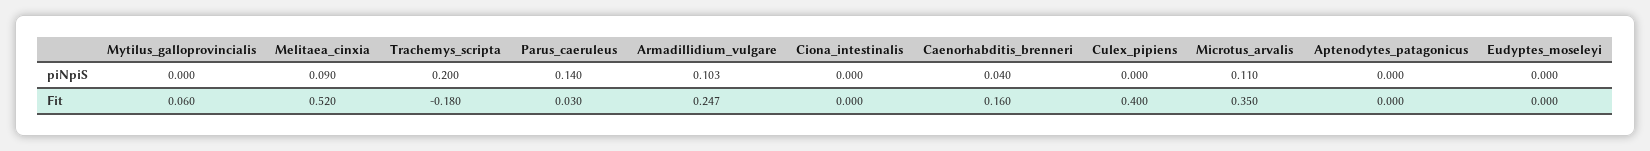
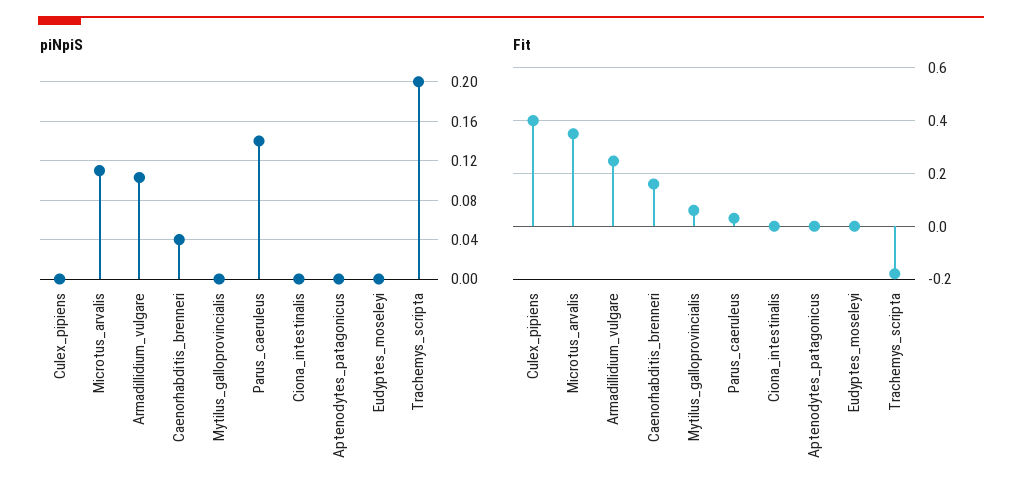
piNpiS, Melitaea_cinxia: 0.09 -> none
Fit, Melitaea_cinxia: 0.52 -> none

